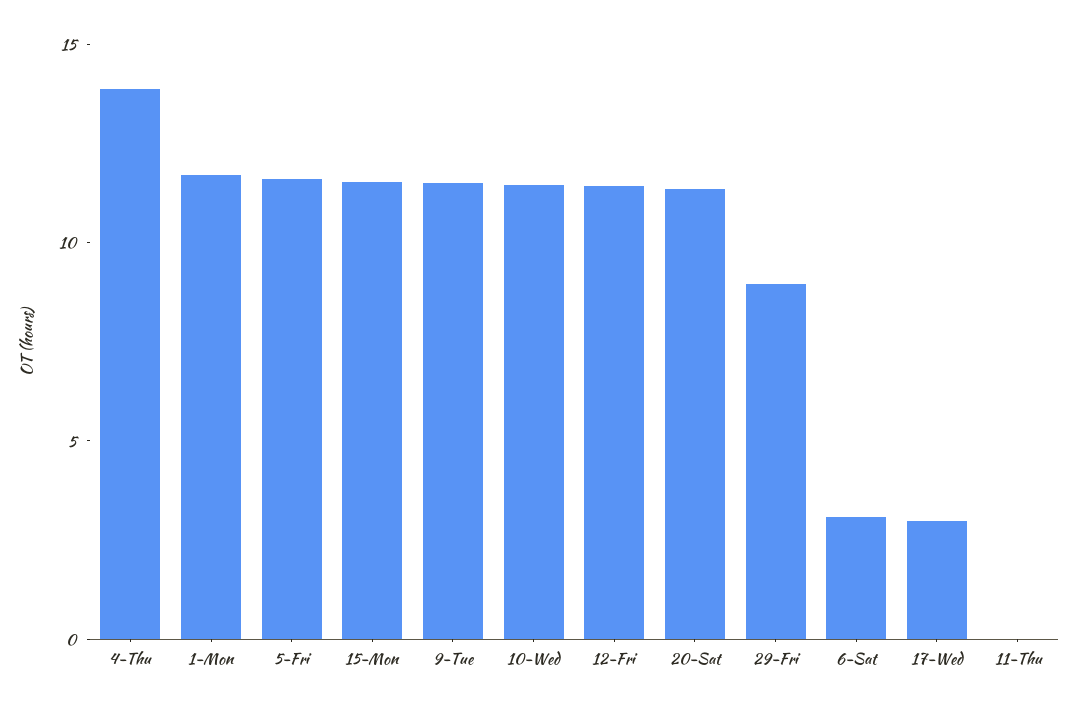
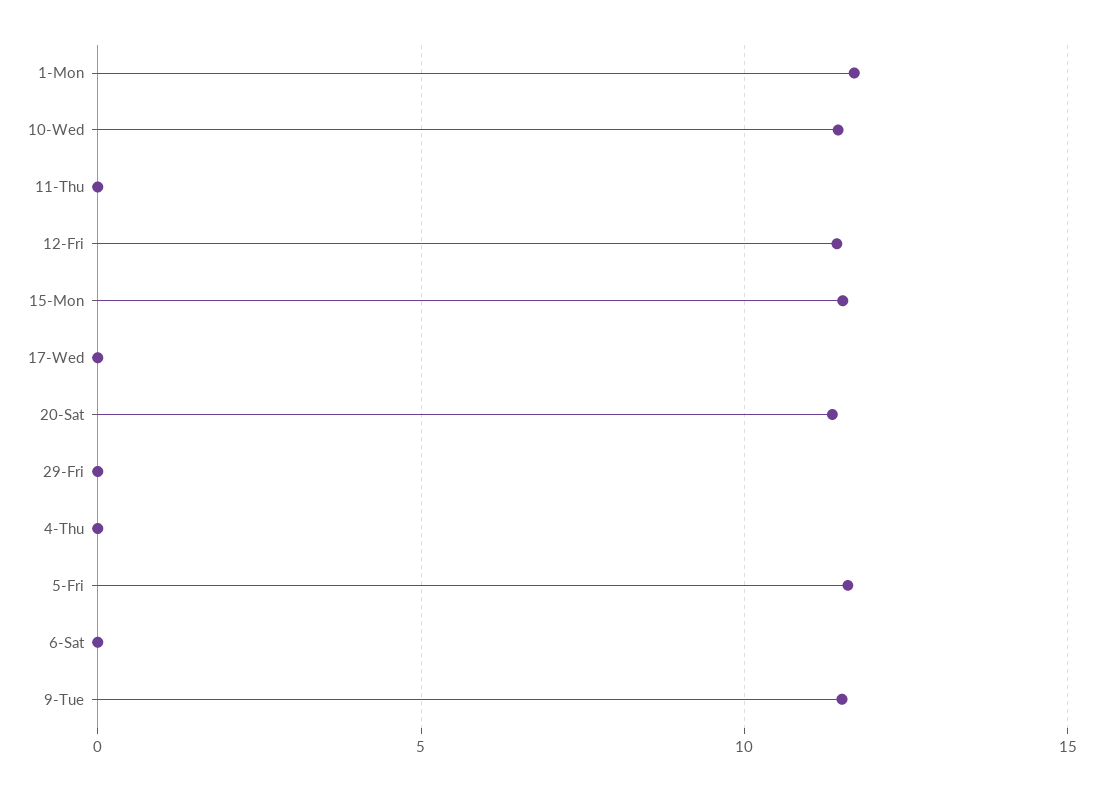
4-Thu: 14 -> 0
29-Fri: 9 -> 0
6-Sat: 3 -> 0
17-Wed: 3 -> 0

